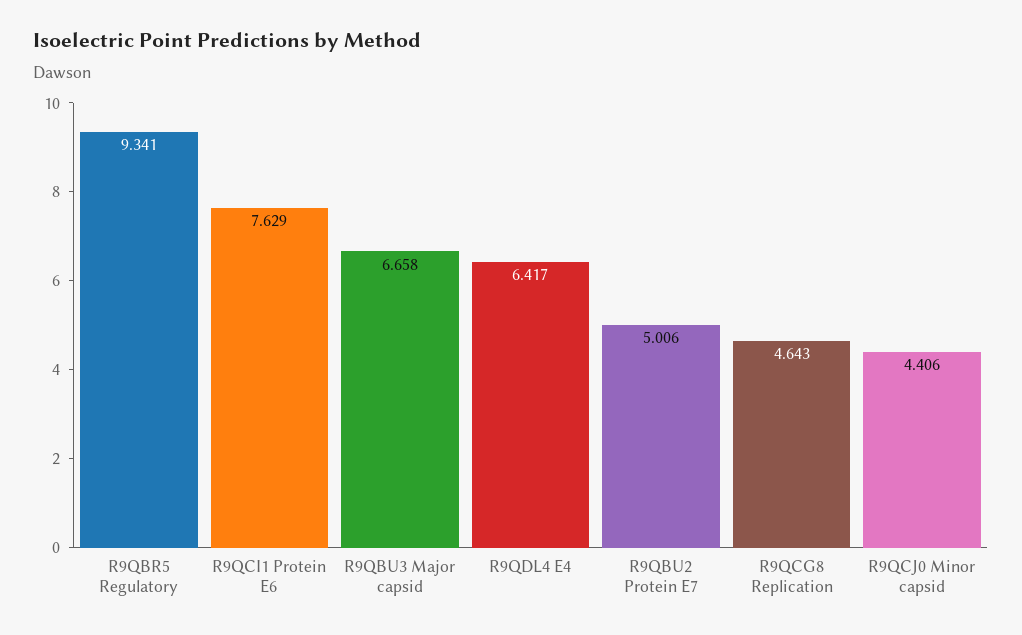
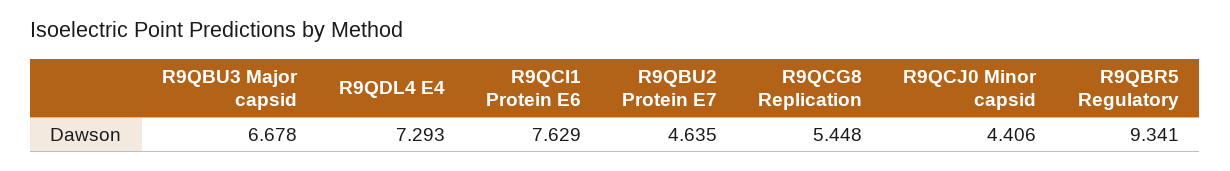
R9QBU3 Major capsid: 6.658 -> 6.678
R9QDL4 E4: 6.417 -> 7.293
R9QBU2 Protein E7: 5.006 -> 4.635
R9QCG8 Replication: 4.643 -> 5.448

